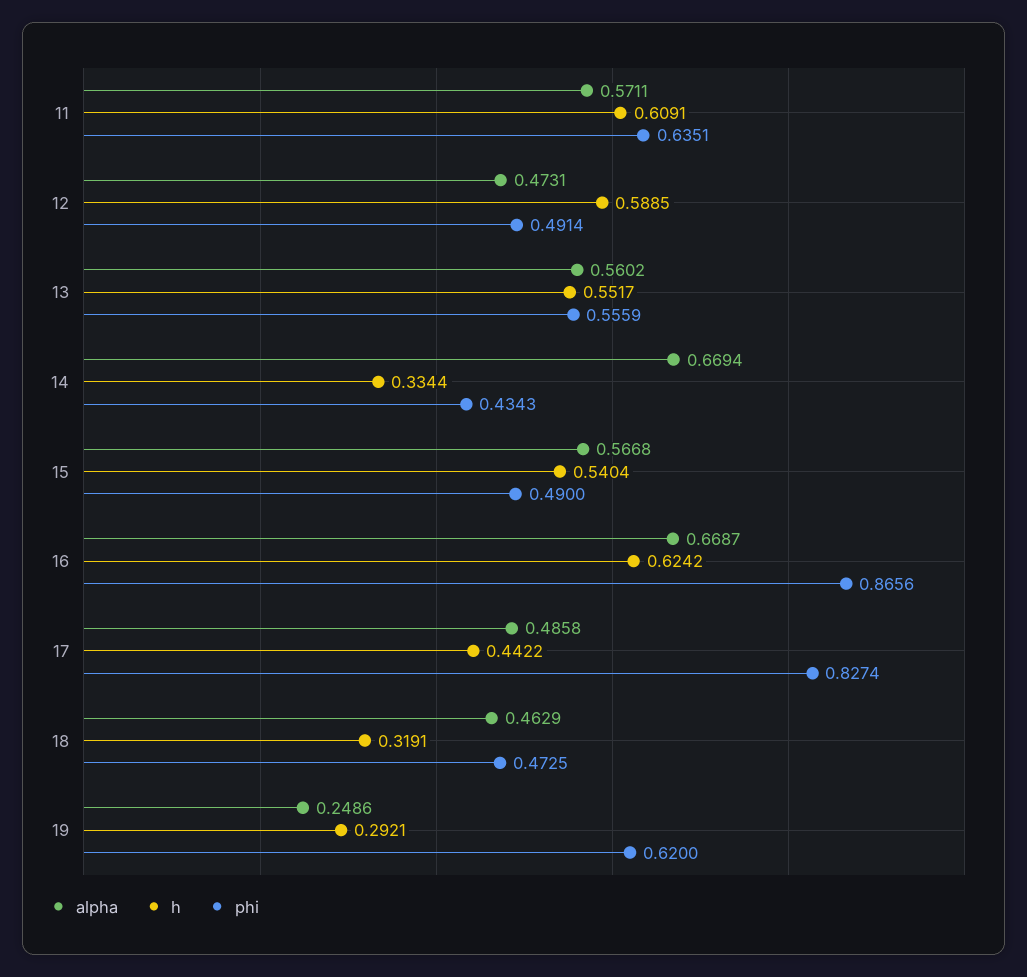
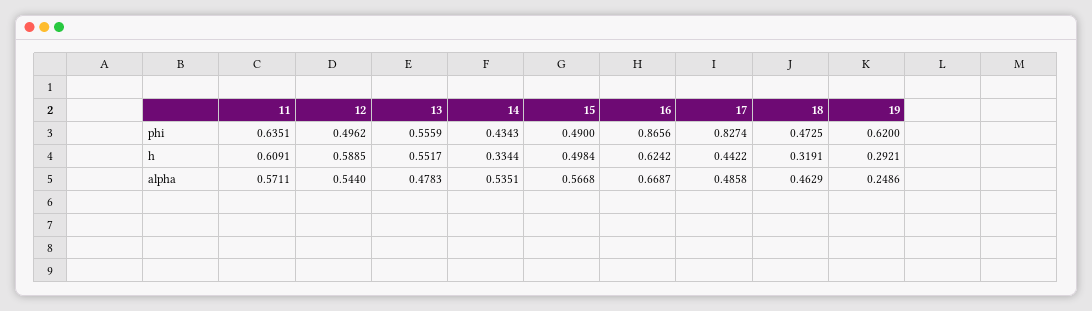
alpha, 12: 0.4731 -> 0.544
phi, 12: 0.4914 -> 0.4962
alpha, 13: 0.5602 -> 0.4783
alpha, 14: 0.6694 -> 0.5351
h, 15: 0.5404 -> 0.4984

